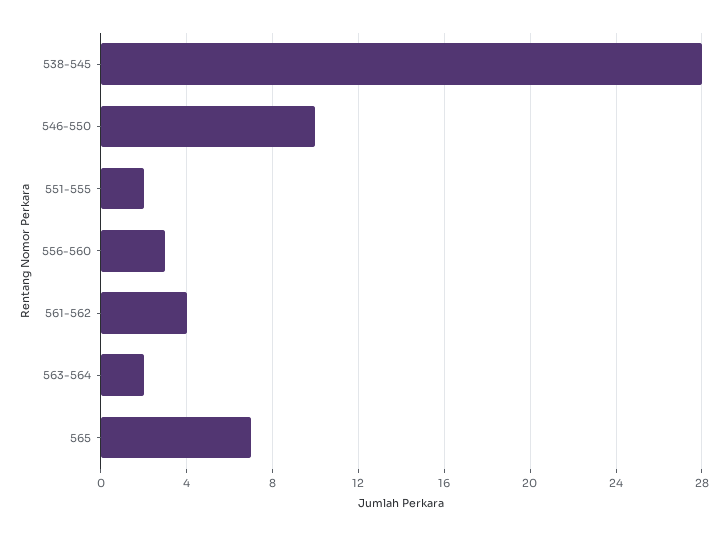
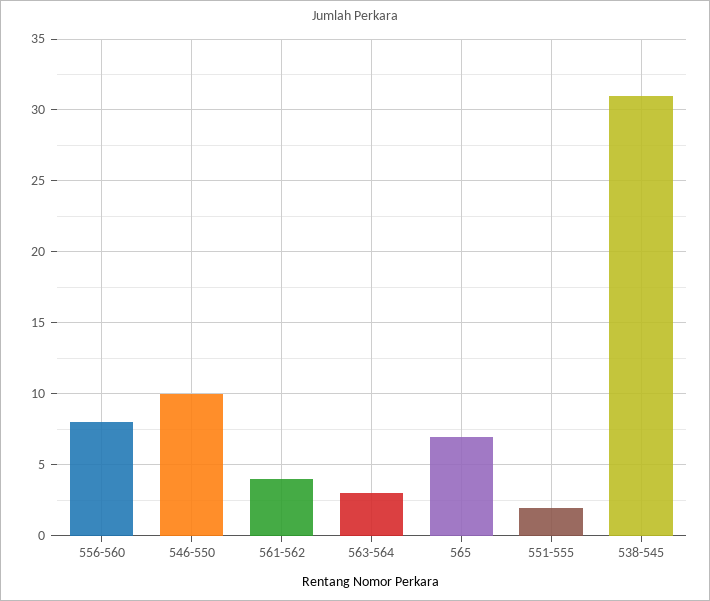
538-545: 28 -> 31
556-560: 3 -> 8
563-564: 2 -> 3

